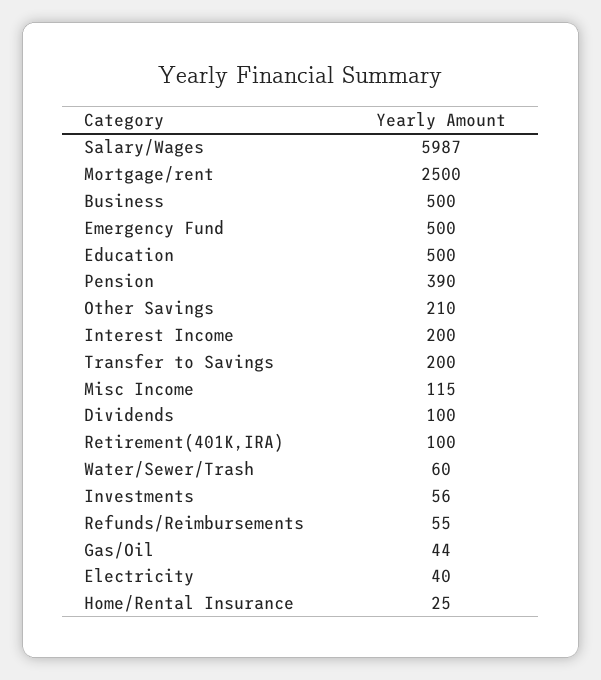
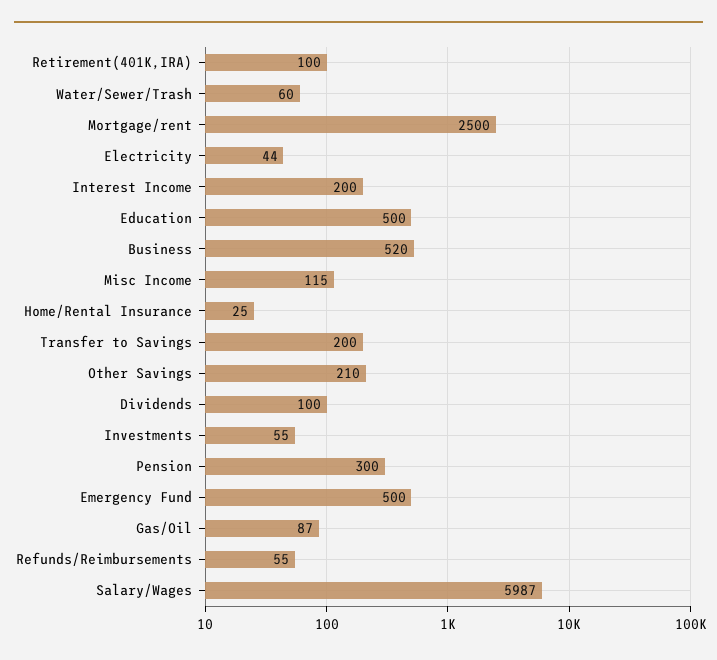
Business: 500 -> 520
Pension: 390 -> 300
Investments: 56 -> 55
Gas/Oil: 44 -> 87
Electricity: 40 -> 44

